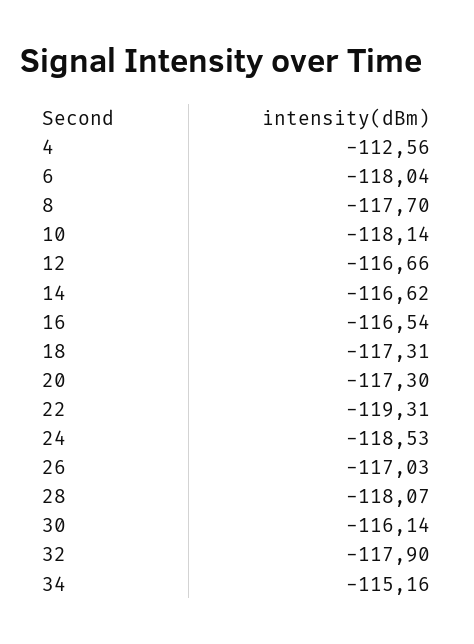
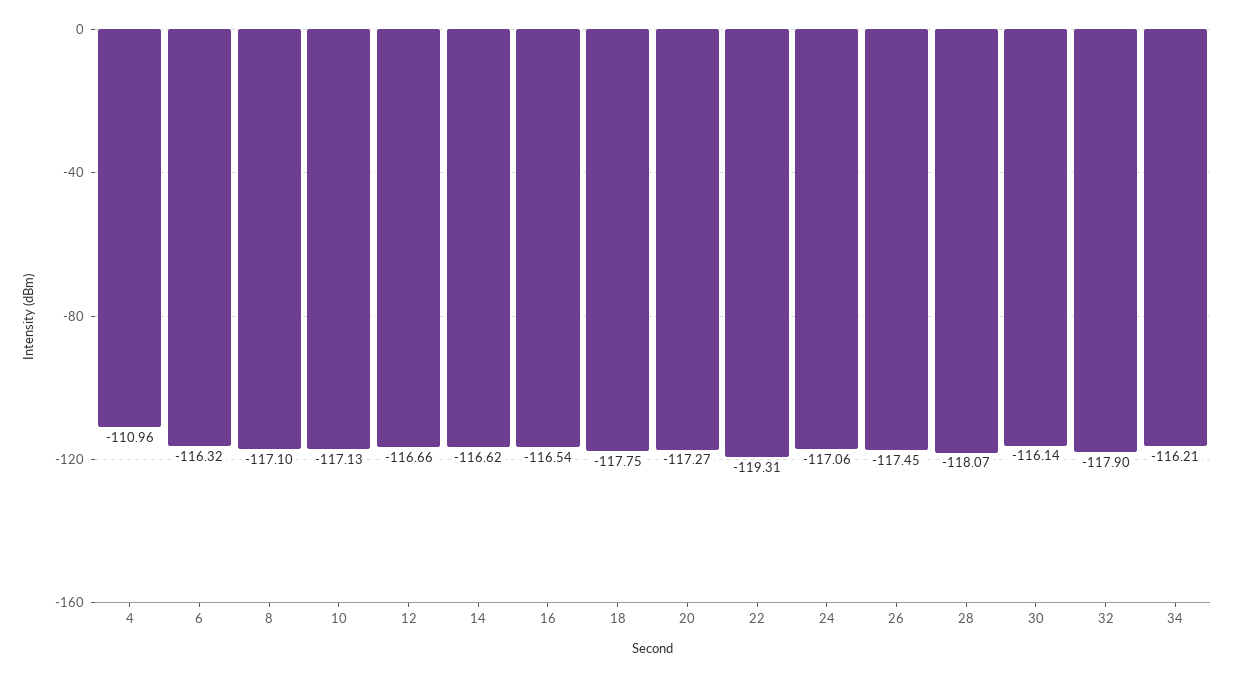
4: -112.56 -> -110.96
6: -118.04 -> -116.32
8: -117.7 -> -117.1
10: -118.14 -> -117.13
18: -117.31 -> -117.75
20: -117.3 -> -117.27
24: -118.53 -> -117.06
26: -117.03 -> -117.45
34: -115.16 -> -116.21

